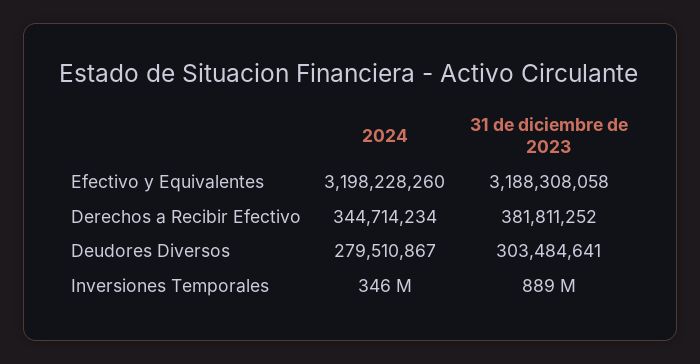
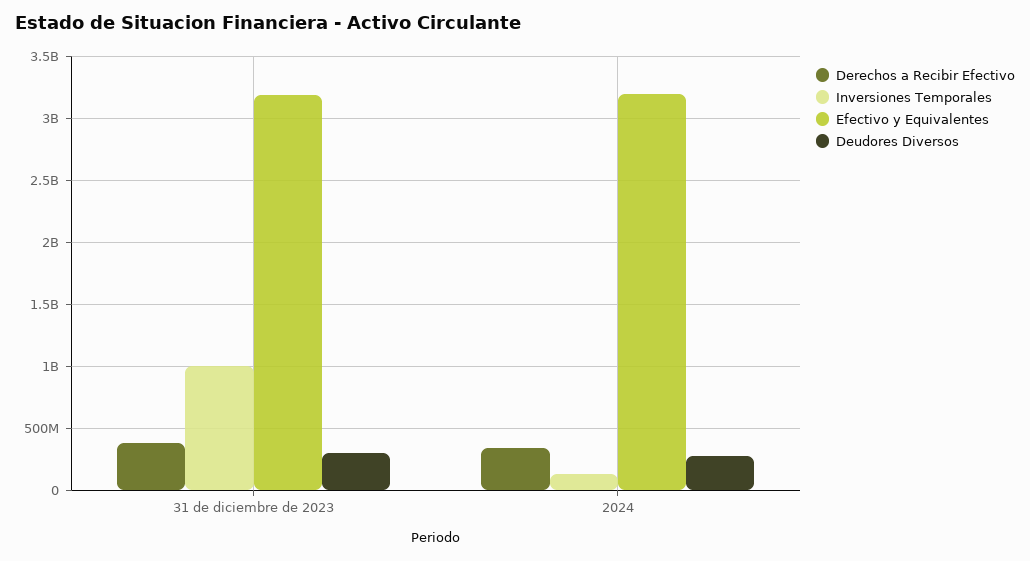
Inversiones Temporales, 2024: 346000000 -> 150000000
Inversiones Temporales, 31 de diciembre de 2023: 889000000 -> 1000000000

